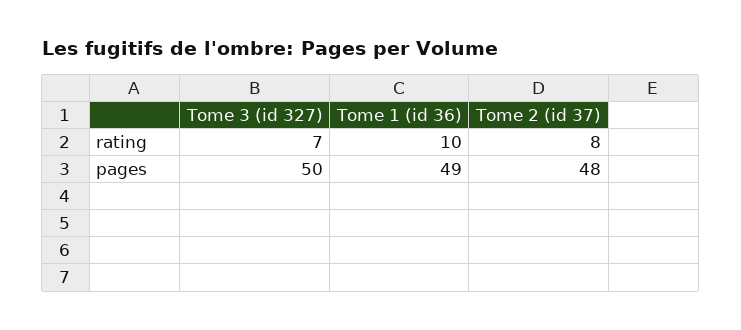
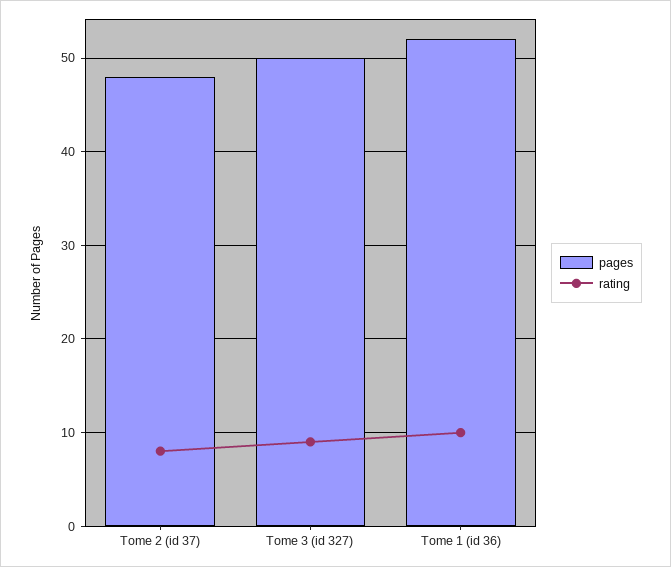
rating, Tome 3 (id 327): 7 -> 9
pages, Tome 1 (id 36): 49 -> 52

